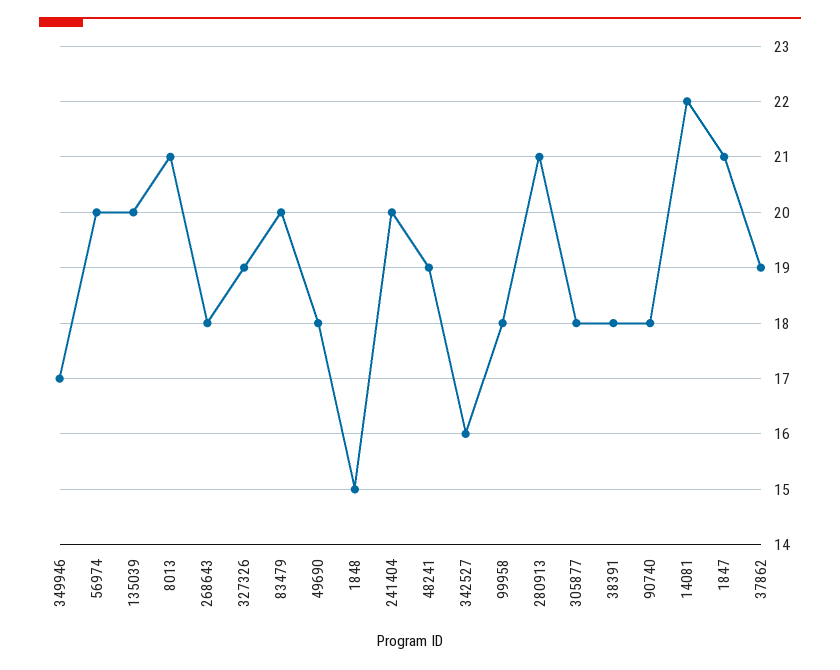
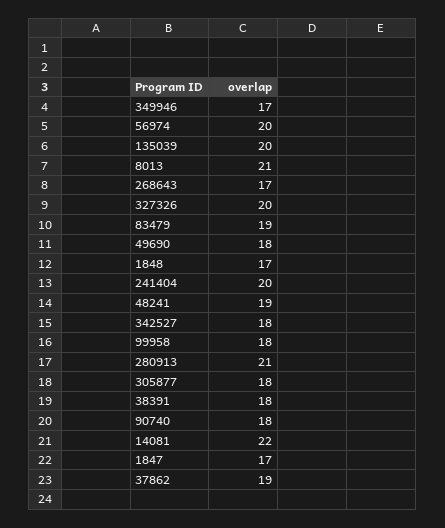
268643: 18 -> 17
327326: 19 -> 20
83479: 20 -> 19
1848: 15 -> 17
342527: 16 -> 18
1847: 21 -> 17

